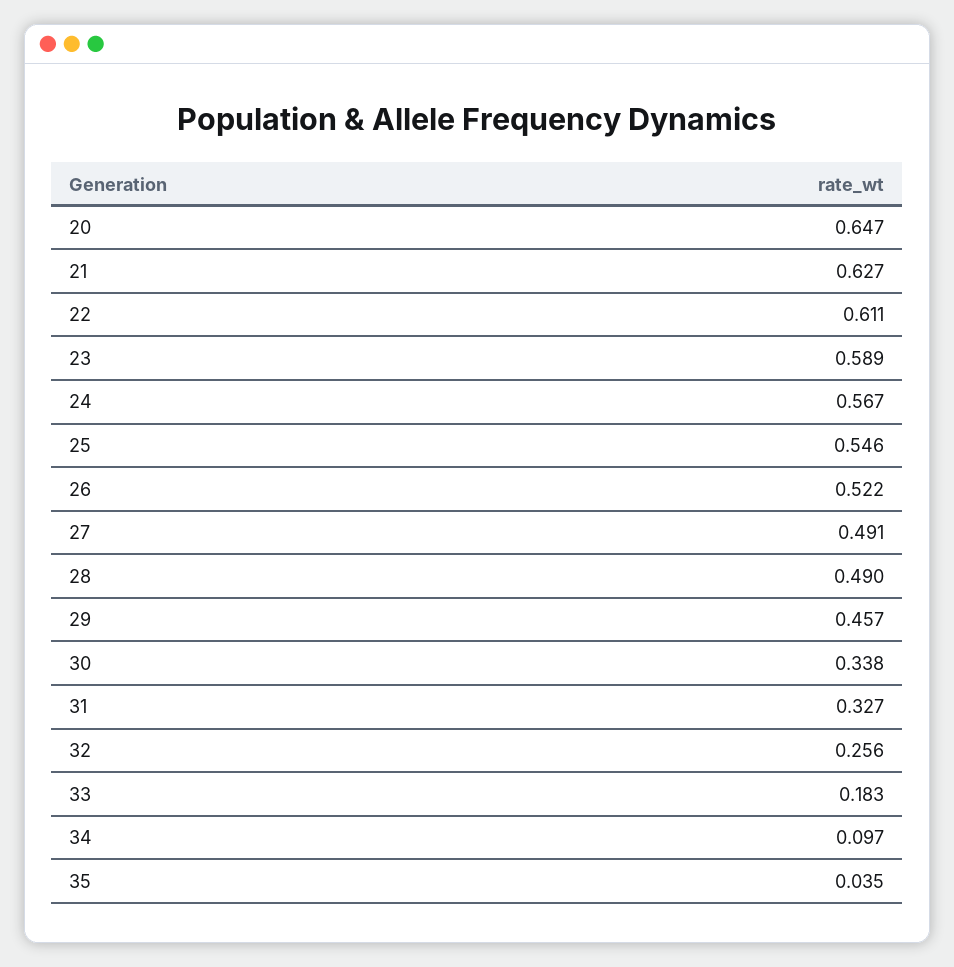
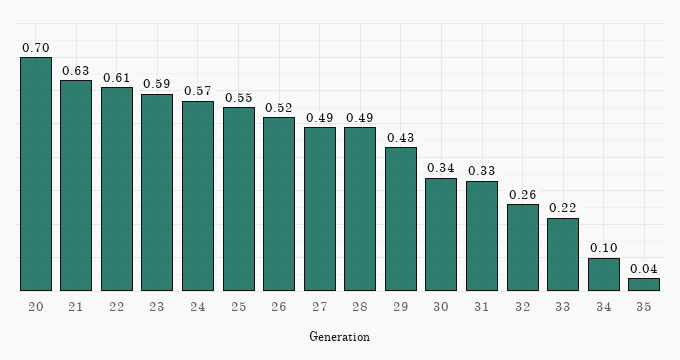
20: 0.647 -> 0.7
29: 0.457 -> 0.43
33: 0.183 -> 0.22

